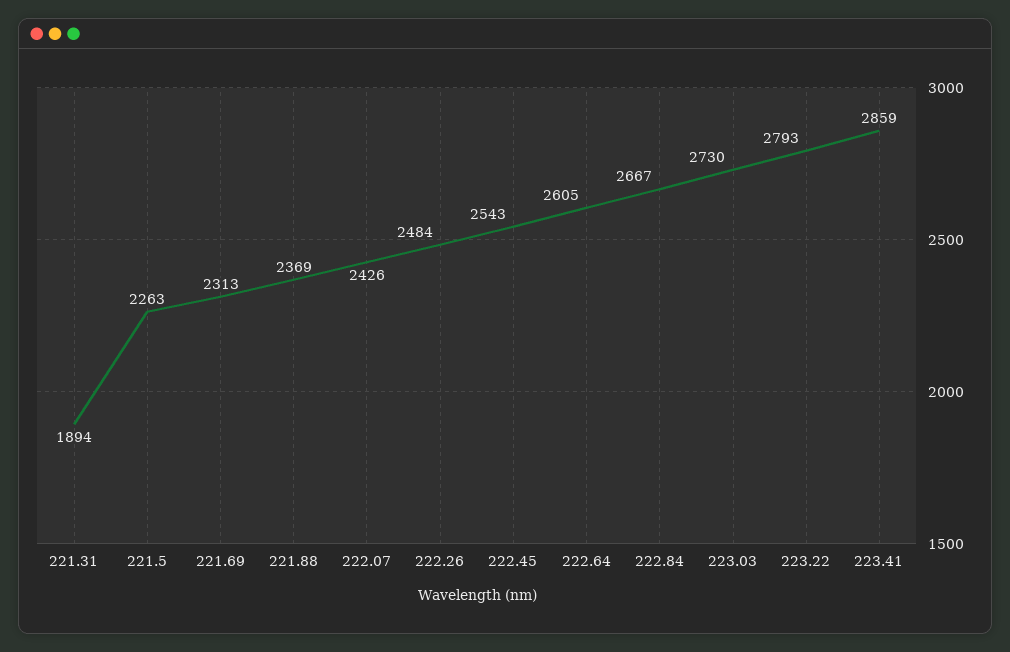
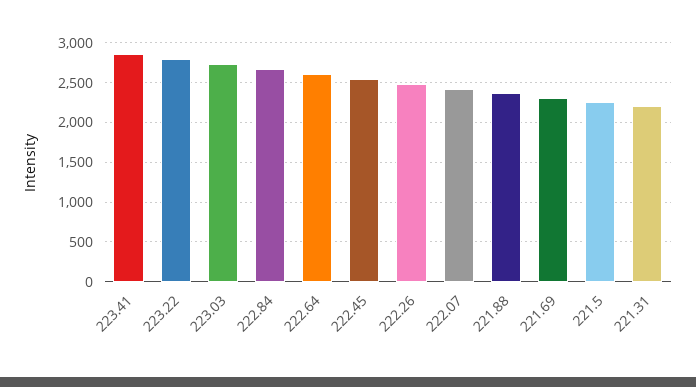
221.31: 1894 -> 2200

